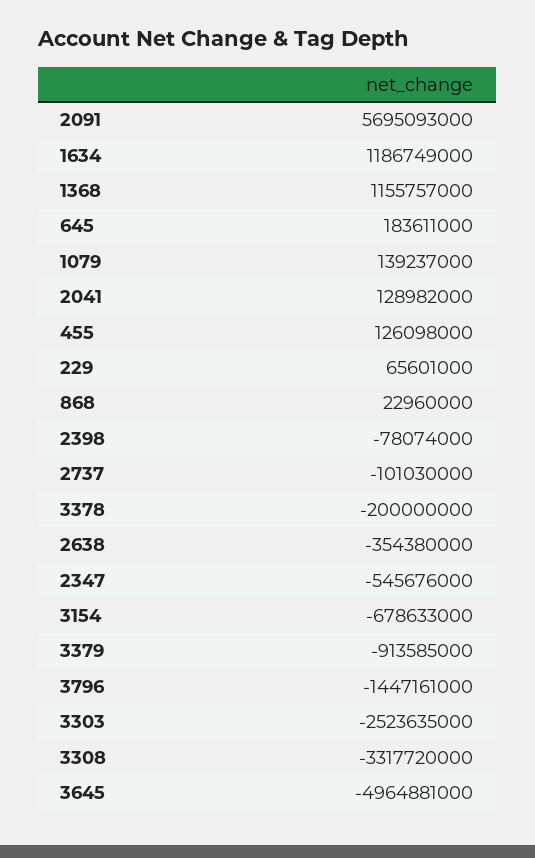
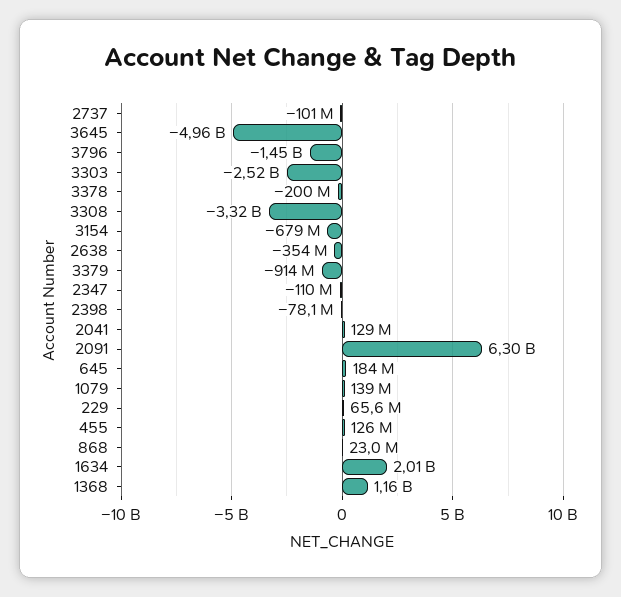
2091: 5695093000 -> 6300000000
1634: 1186749000 -> 2010000000
2347: -545676000 -> -110000000

